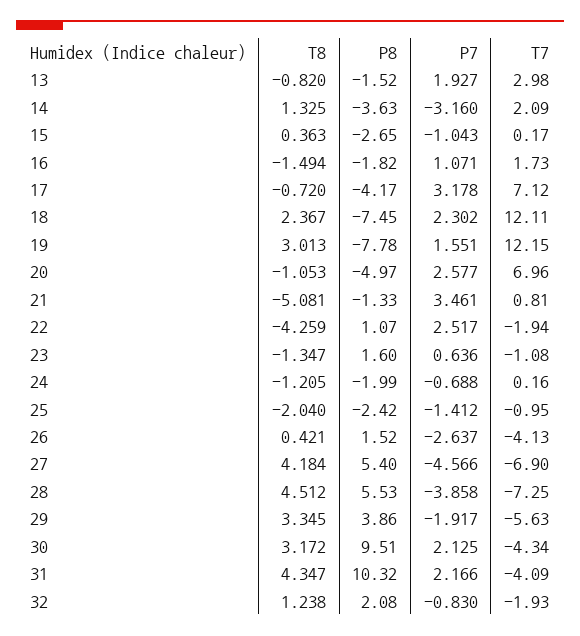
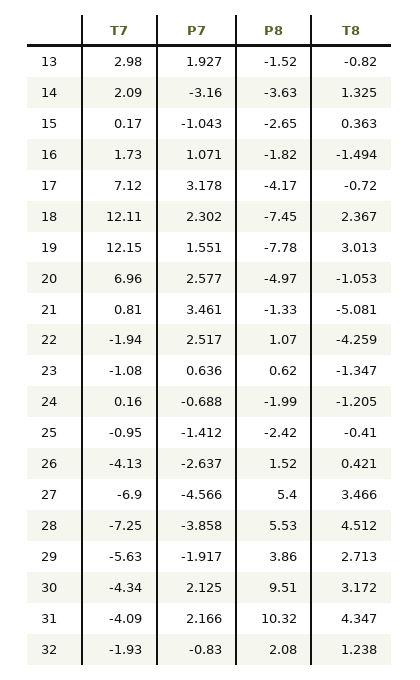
P8, 23: 1.6 -> 0.62
T8, 25: -2.04 -> -0.41
T8, 27: 4.184 -> 3.466
T8, 29: 3.345 -> 2.713

